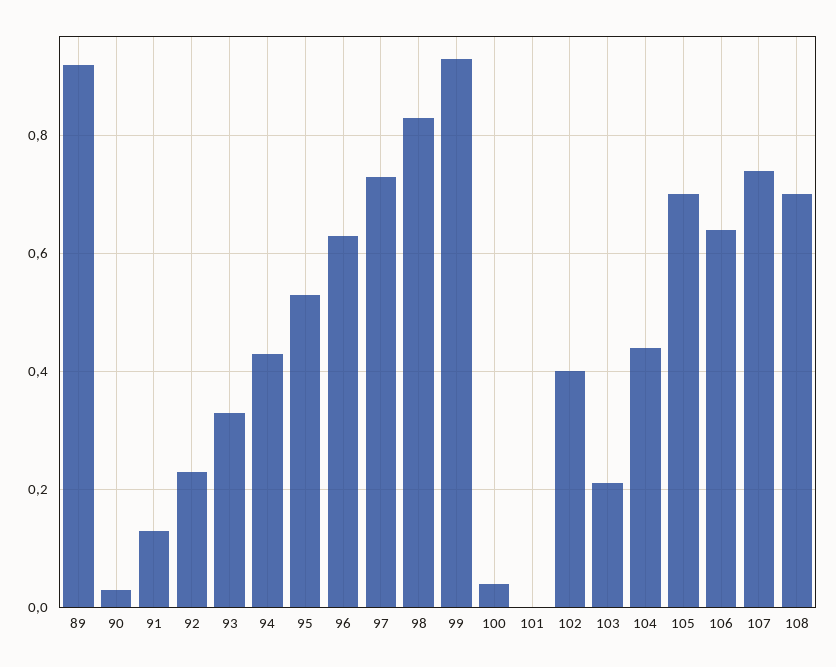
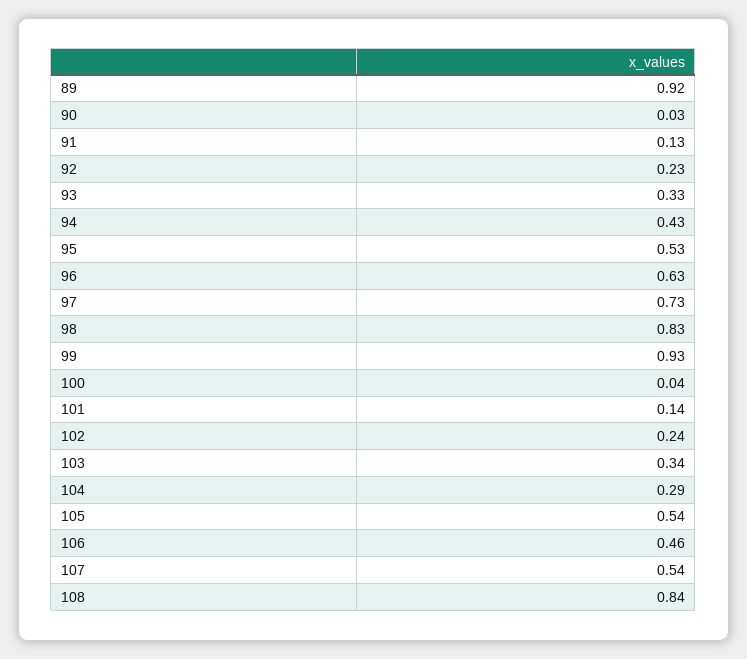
101: 0 -> 0.14
102: 0.4 -> 0.24
103: 0.2 -> 0.34
104: 0.45 -> 0.29
105: 0.7 -> 0.54
106: 0.65 -> 0.46
107: 0.75 -> 0.54
108: 0.7 -> 0.84

